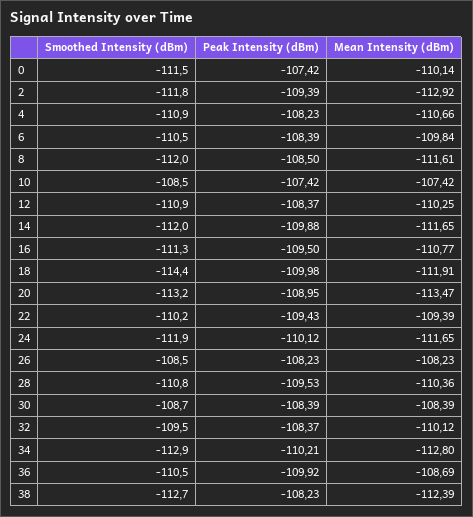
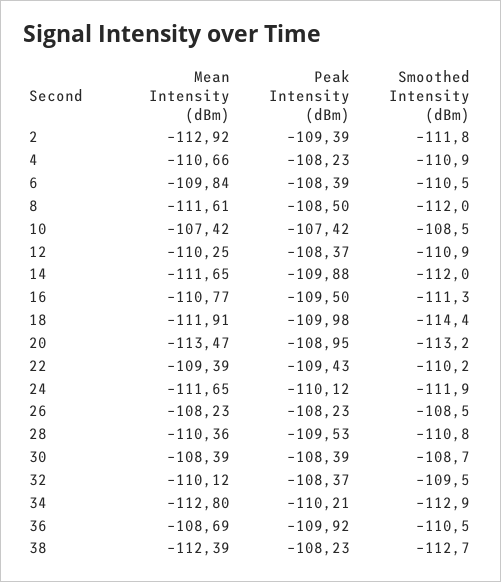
Smoothed Intensity (dBm), 0: -111.5 -> none
Peak Intensity (dBm), 0: -107.42 -> none
Mean Intensity (dBm), 0: -110.14 -> none

